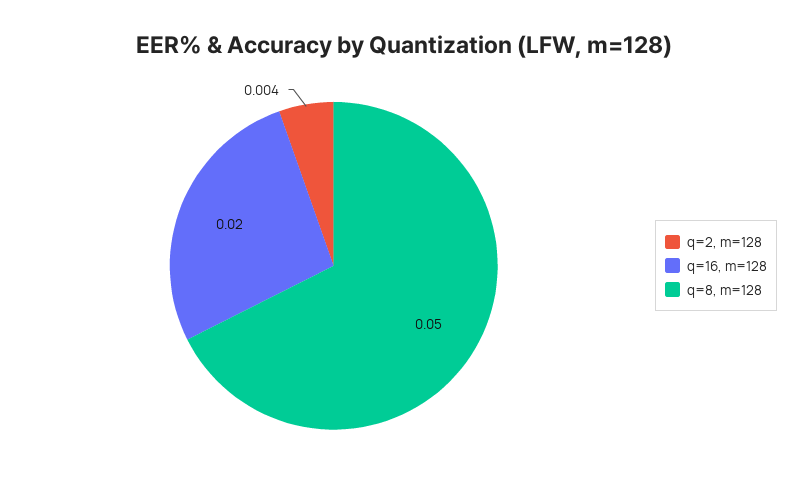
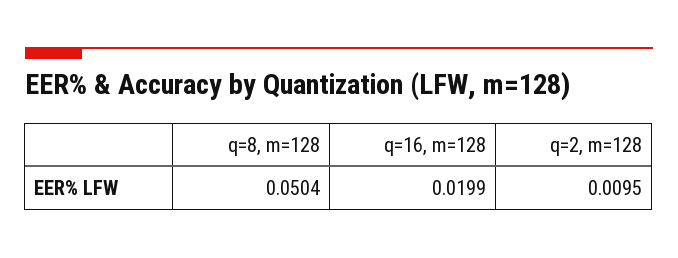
q=2, m=128: 0.004 -> 0.0095

